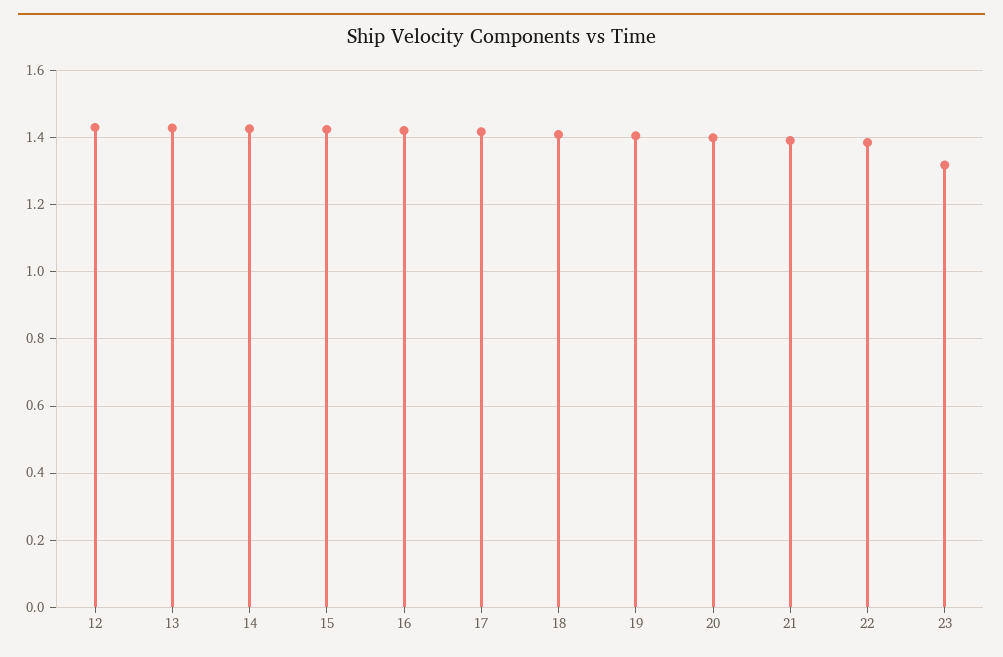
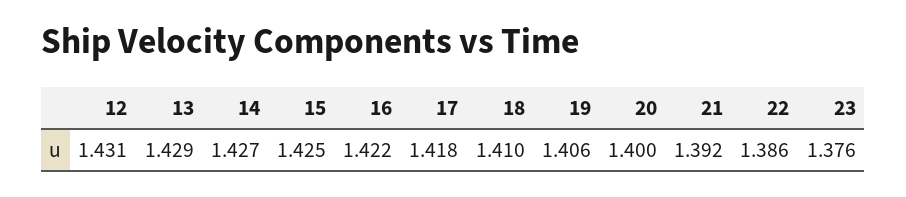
23: 1.32 -> 1.376

